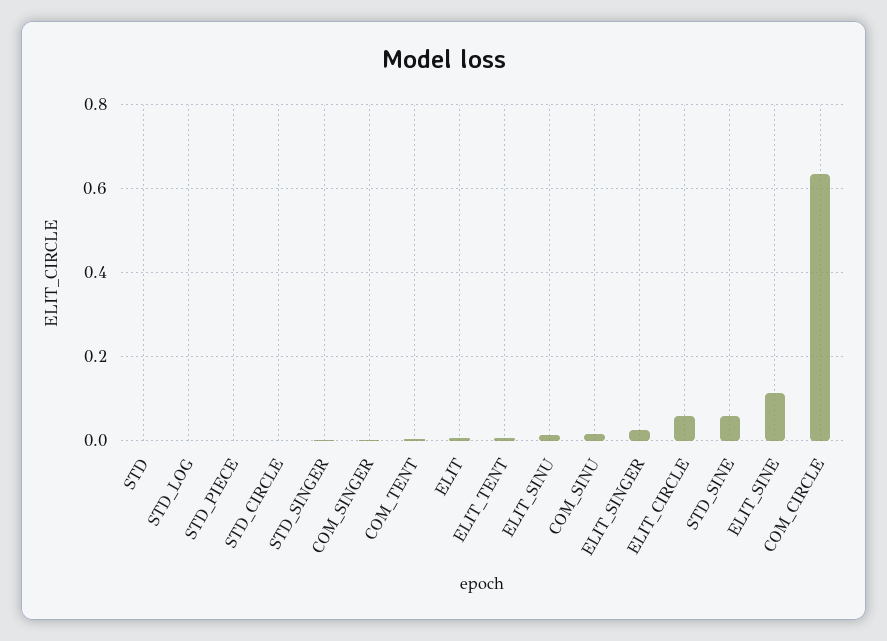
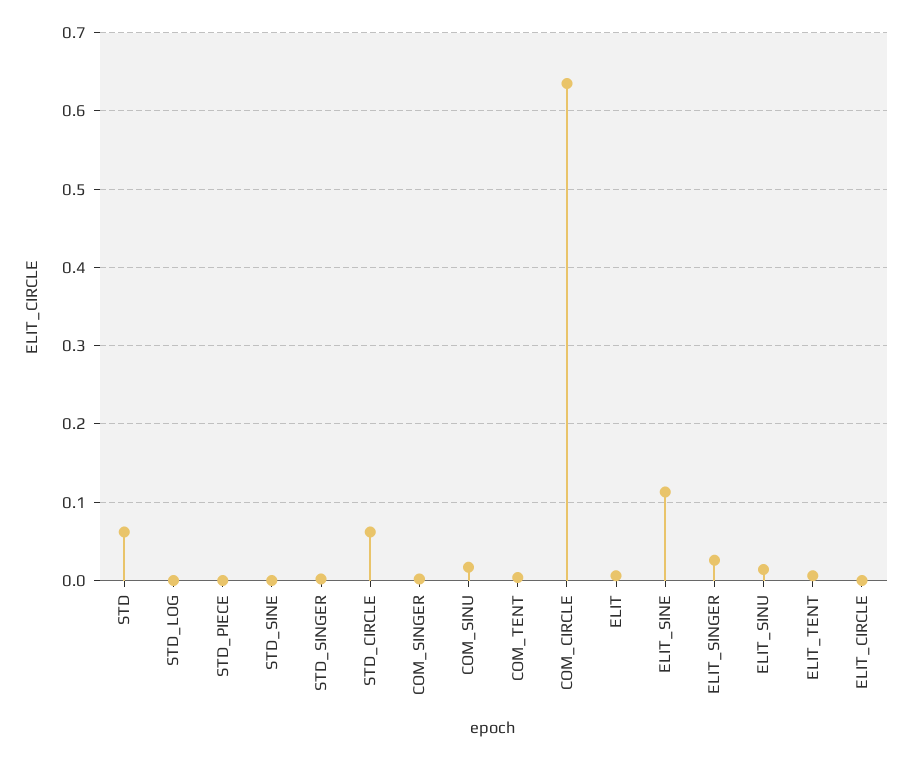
STD: 0 -> 0.06
STD_CIRCLE: 0 -> 0.06
ELIT_CIRCLE: 0.06 -> 0
STD_SINE: 0.06 -> 0

